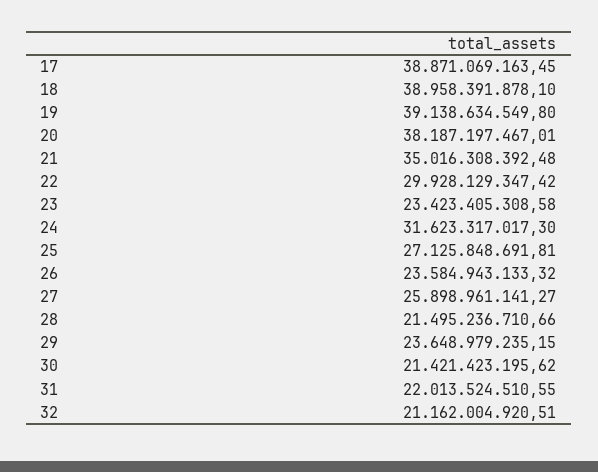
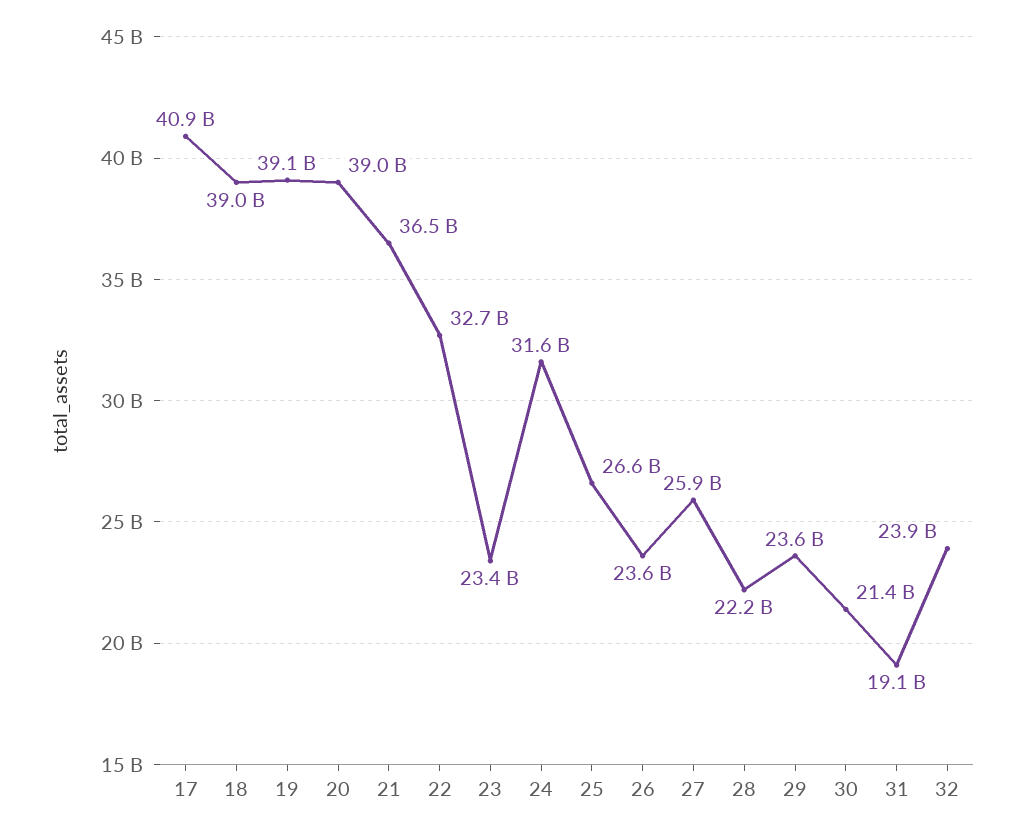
17: 38871069163.45 -> 40900000000
20: 38187197467.01 -> 39000000000
21: 35016308392.48 -> 36500000000
22: 29928129347.42 -> 32700000000
25: 27125848691.81 -> 26600000000
28: 21495236710.66 -> 22200000000
31: 22013524510.55 -> 19100000000
32: 21162004920.51 -> 23900000000

